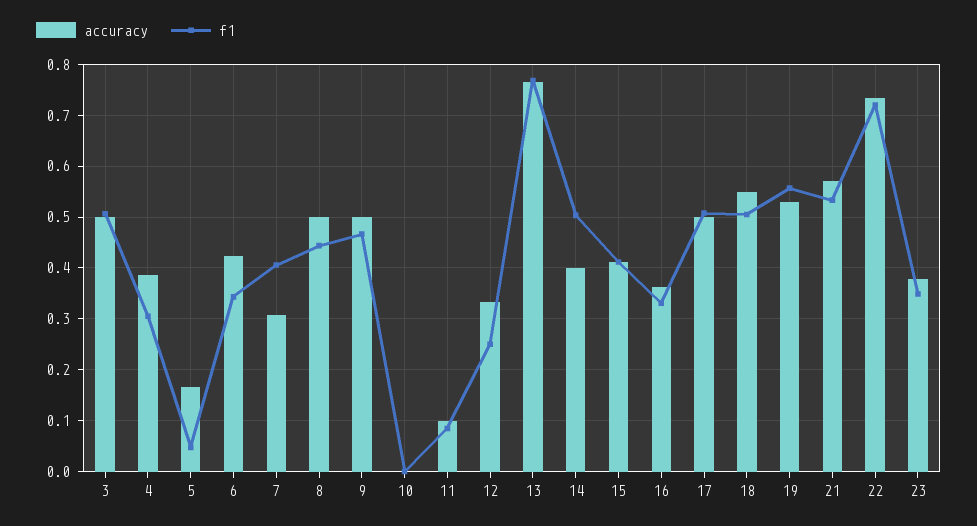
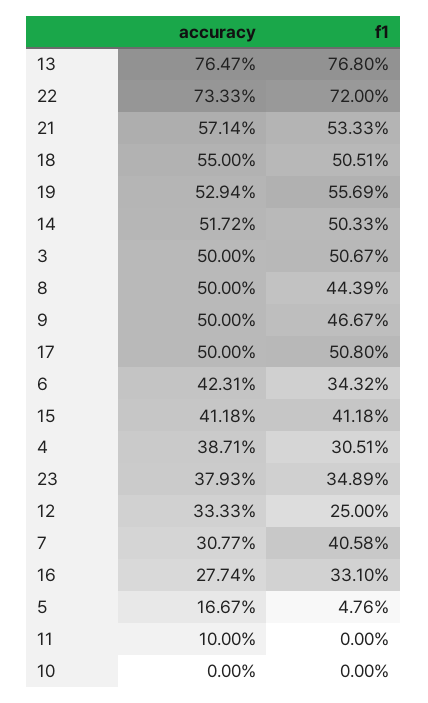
f1, 11: 0.08 -> 0
accuracy, 14: 0.4 -> 0.5172
accuracy, 16: 0.36 -> 0.2774

